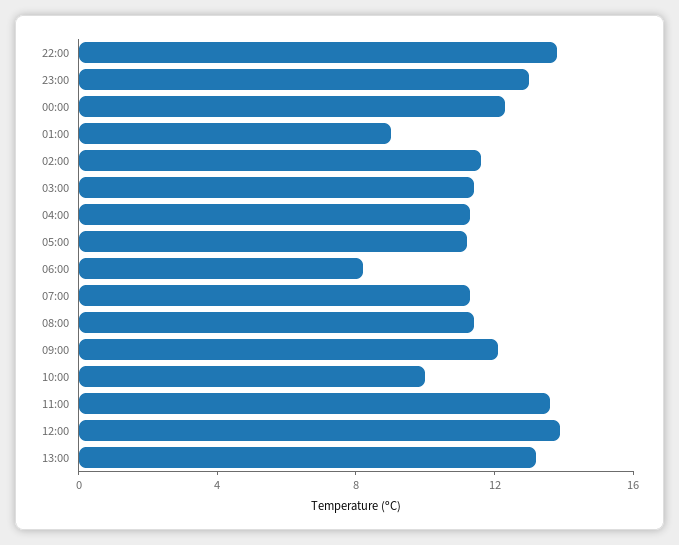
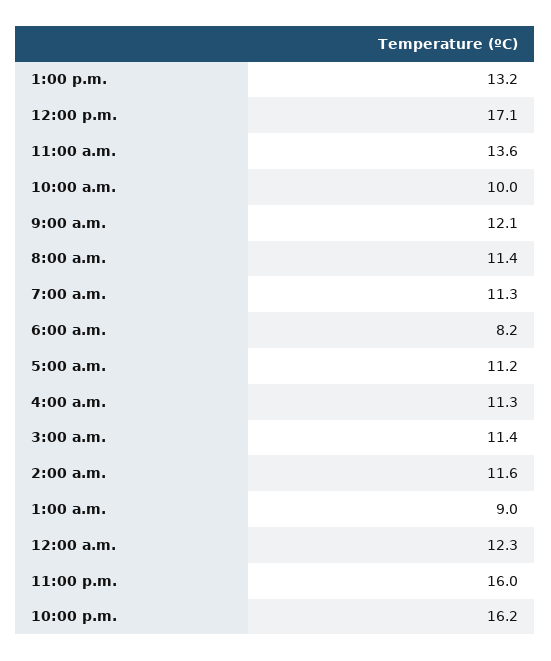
22:00: 14 -> 16.2
23:00: 13 -> 16
12:00: 14 -> 17.1

